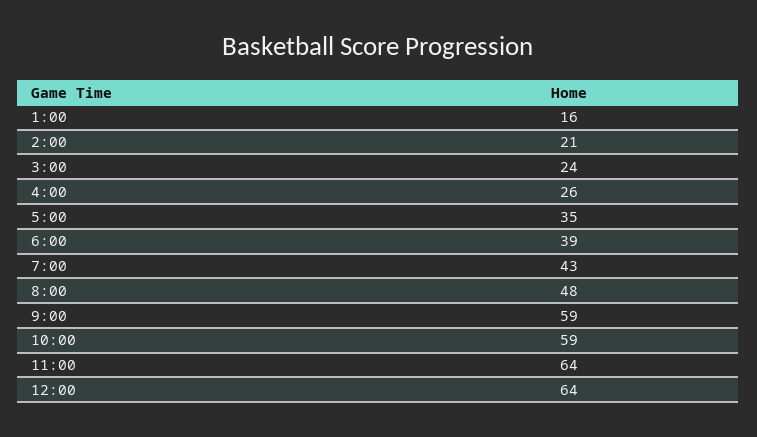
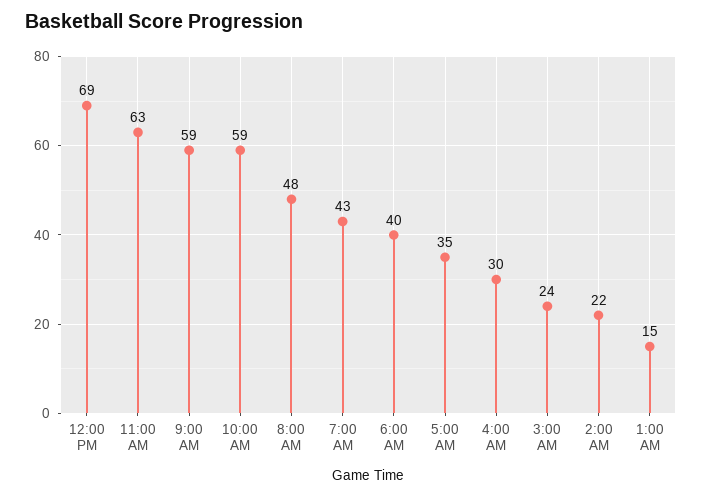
1:00: 16 -> 15
2:00: 21 -> 22
4:00: 26 -> 30
6:00: 39 -> 40
11:00: 64 -> 63
12:00: 64 -> 69

